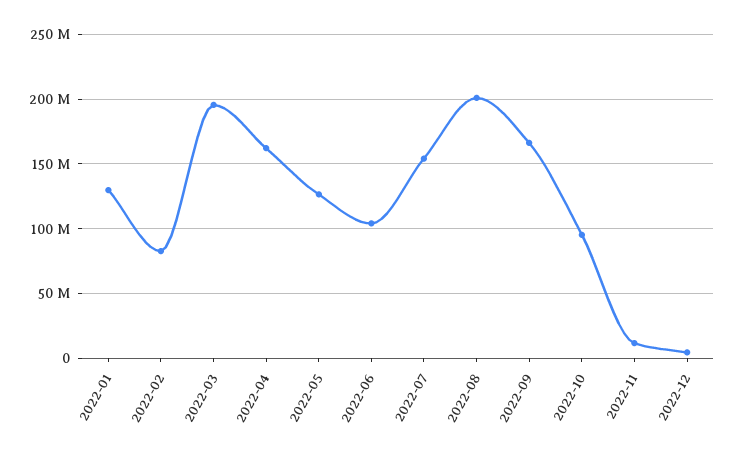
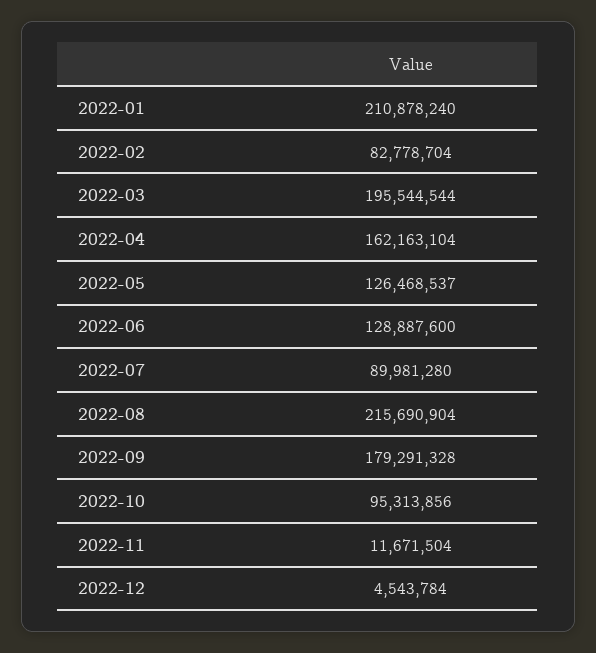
2022-01: 130000000 -> 210878240
2022-06: 105000000 -> 128887600
2022-07: 155000000 -> 89981280
2022-08: 200000000 -> 215690904
2022-09: 165000000 -> 179291328

